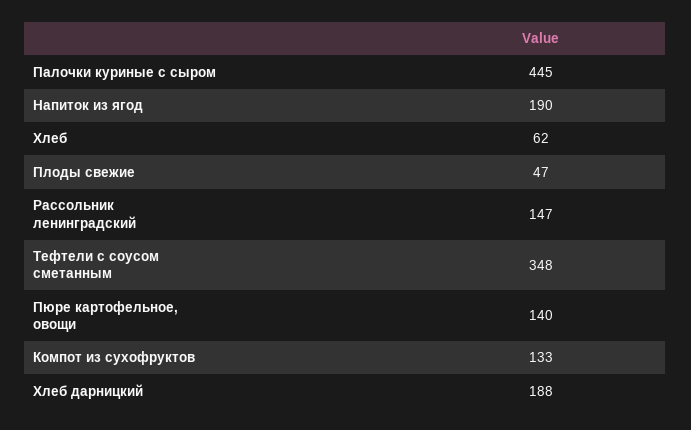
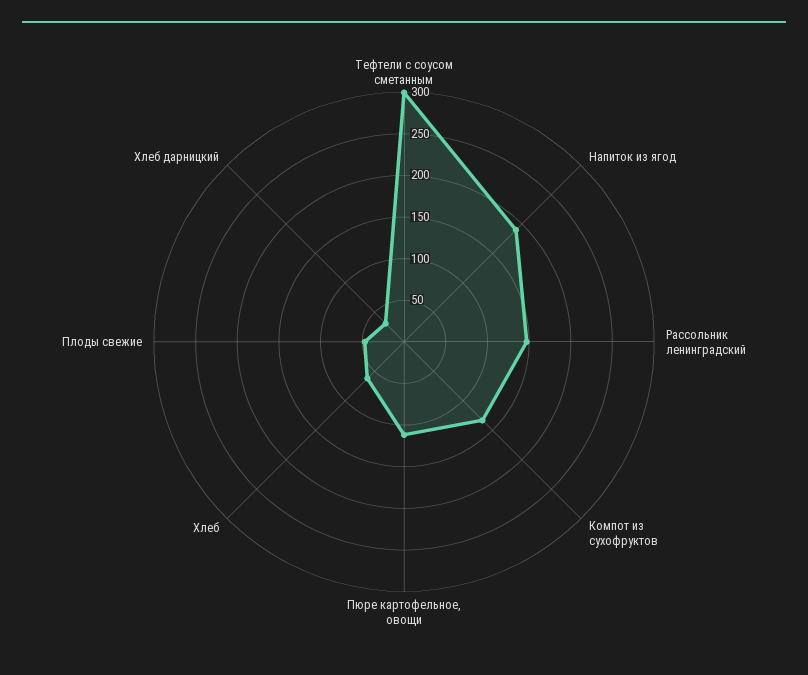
Палочки куриные с сыром: 445 -> none
Тефтели с соусом сметанным: 348 -> 300
Пюре картофельное, овощи: 140 -> 110
Хлеб дарницкий: 188 -> 30

